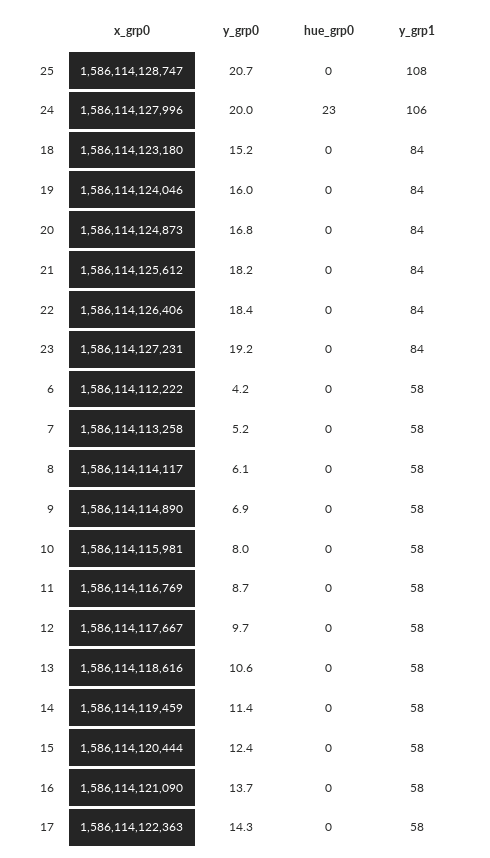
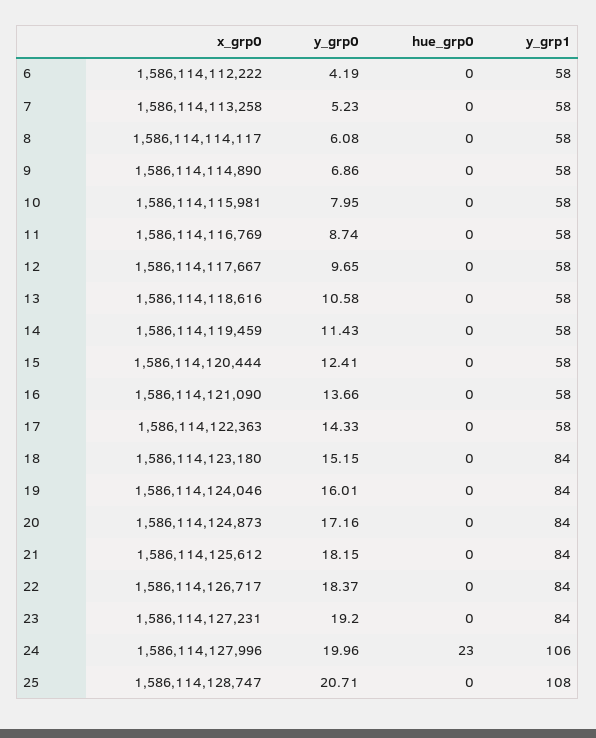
y_grp0, 20: 16.8 -> 17.16
x_grp0, 22: 1586114126406 -> 1586114126717

